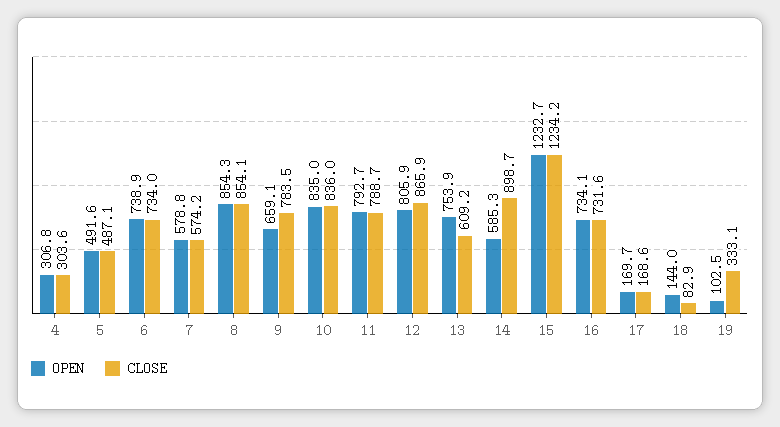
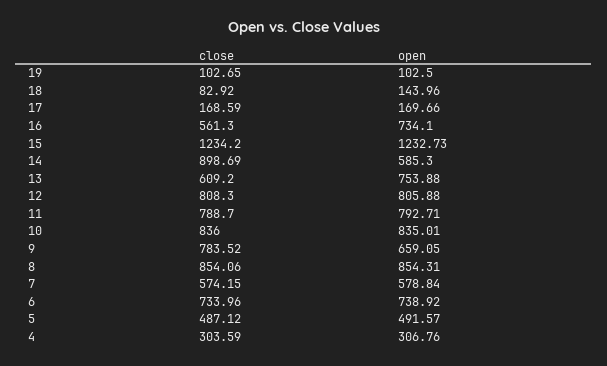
CLOSE, 12: 865.9 -> 808.3
CLOSE, 16: 731.6 -> 561.3
CLOSE, 19: 333.1 -> 102.65

